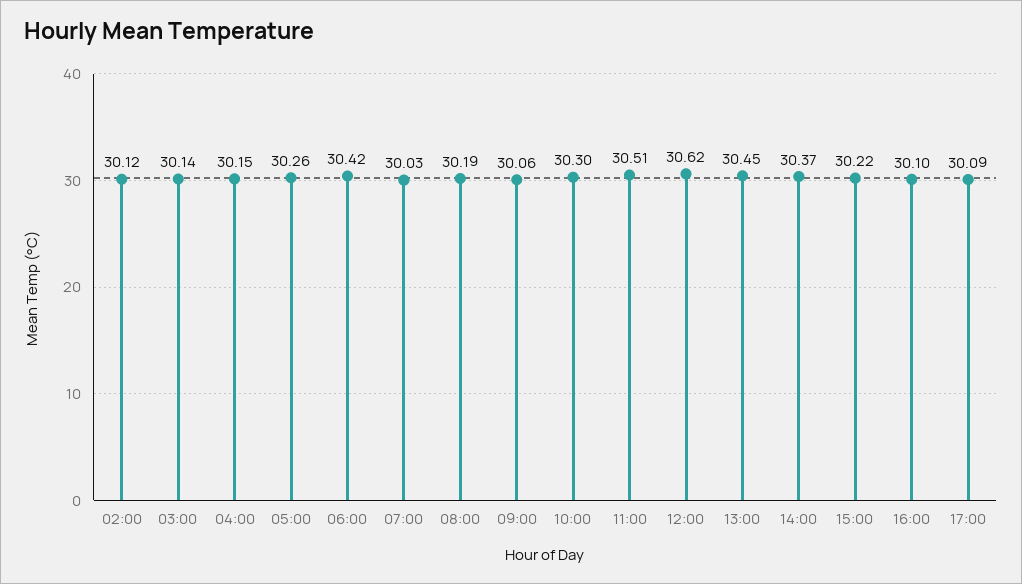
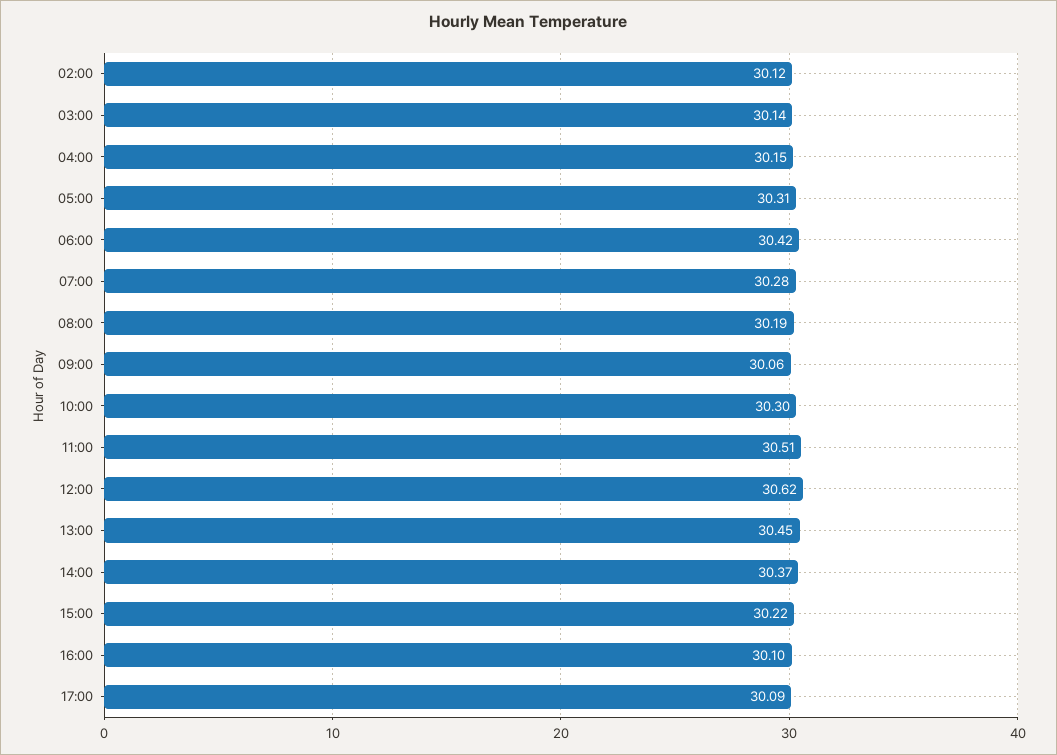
05:00: 30.26 -> 30.31
07:00: 30.03 -> 30.28

